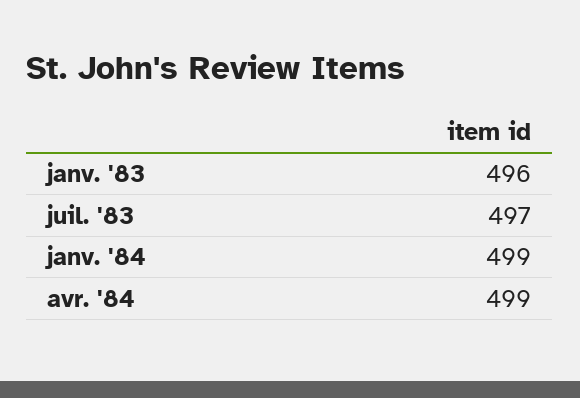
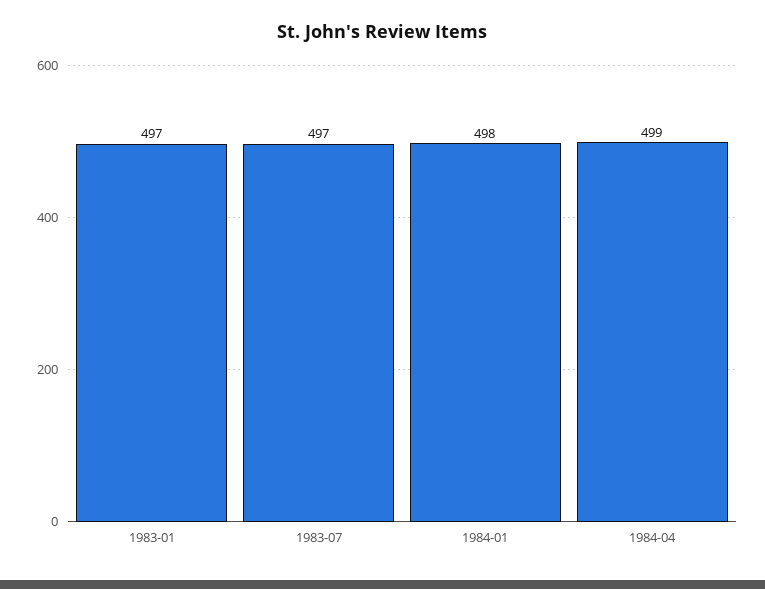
janv. '83: 496 -> 497
janv. '84: 499 -> 498

